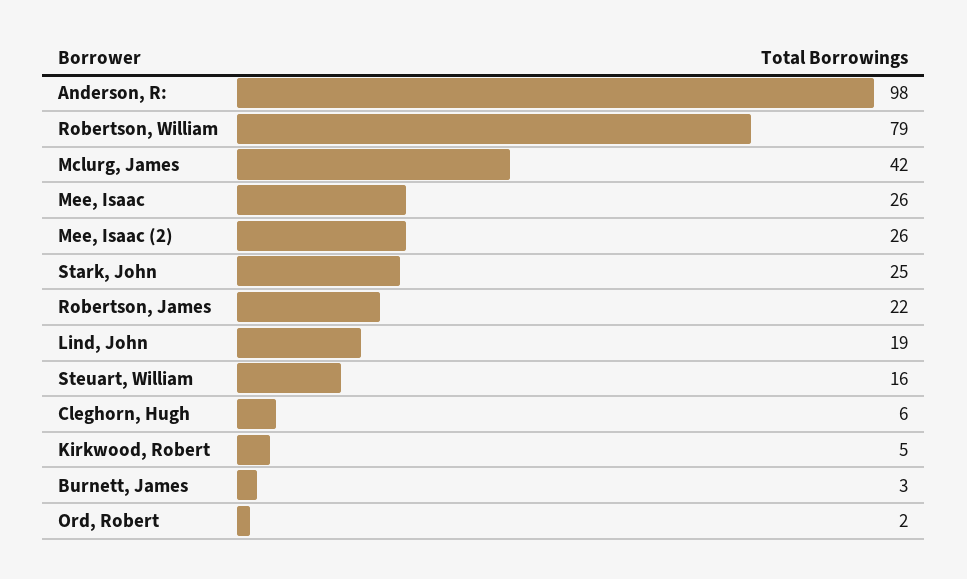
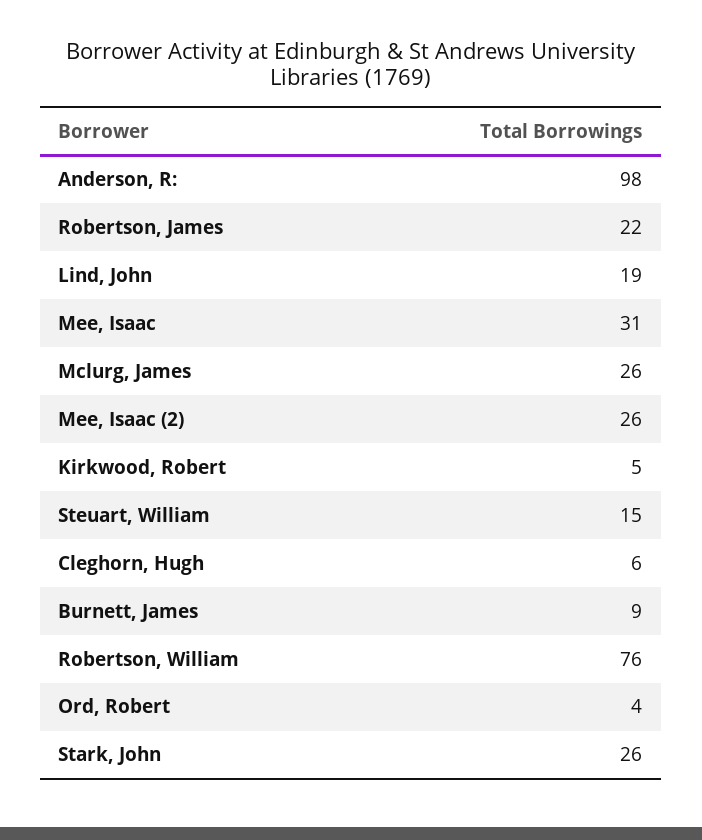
Robertson, William: 79 -> 76
Mclurg, James: 42 -> 26
Mee, Isaac: 26 -> 31
Stark, John: 25 -> 26
Steuart, William: 16 -> 15
Burnett, James: 3 -> 9
Ord, Robert: 2 -> 4

